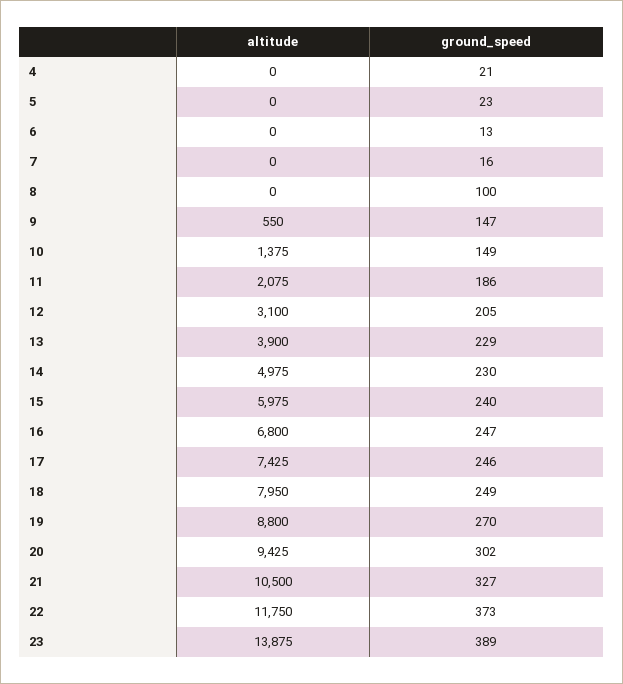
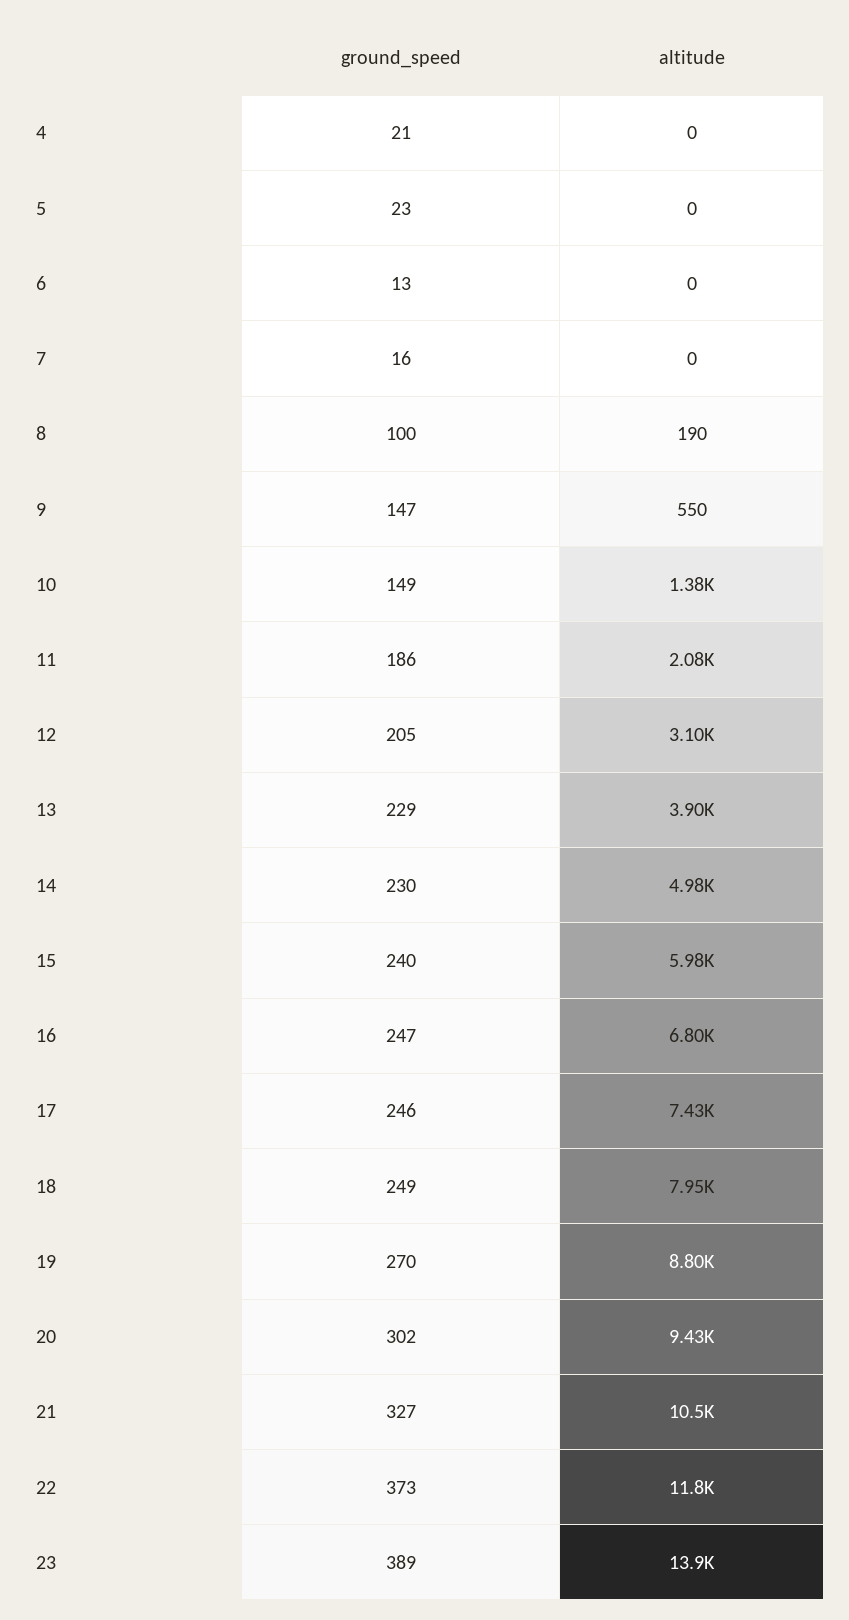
altitude, 8: 0 -> 190

